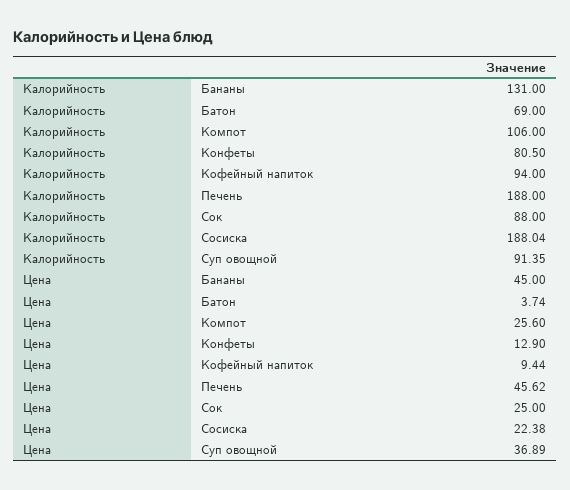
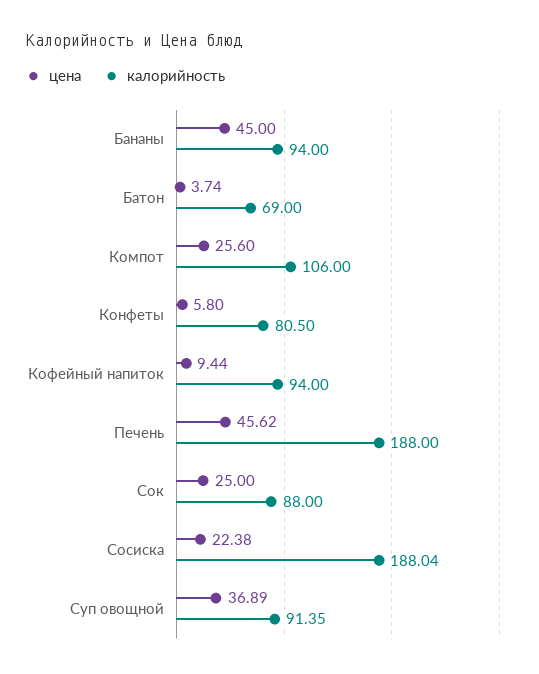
Калорийность, Бананы: 131 -> 94
Цена, Конфеты: 12.9 -> 5.8

